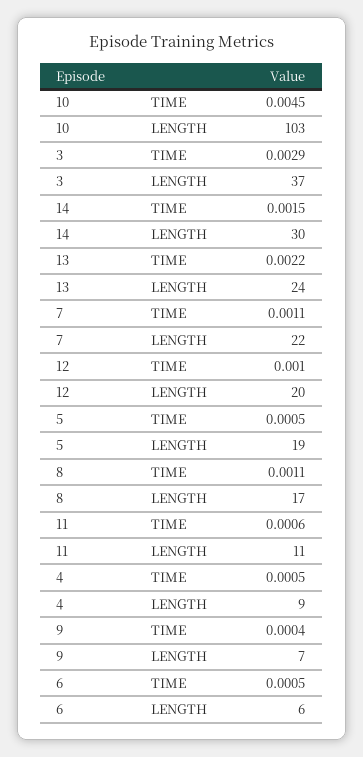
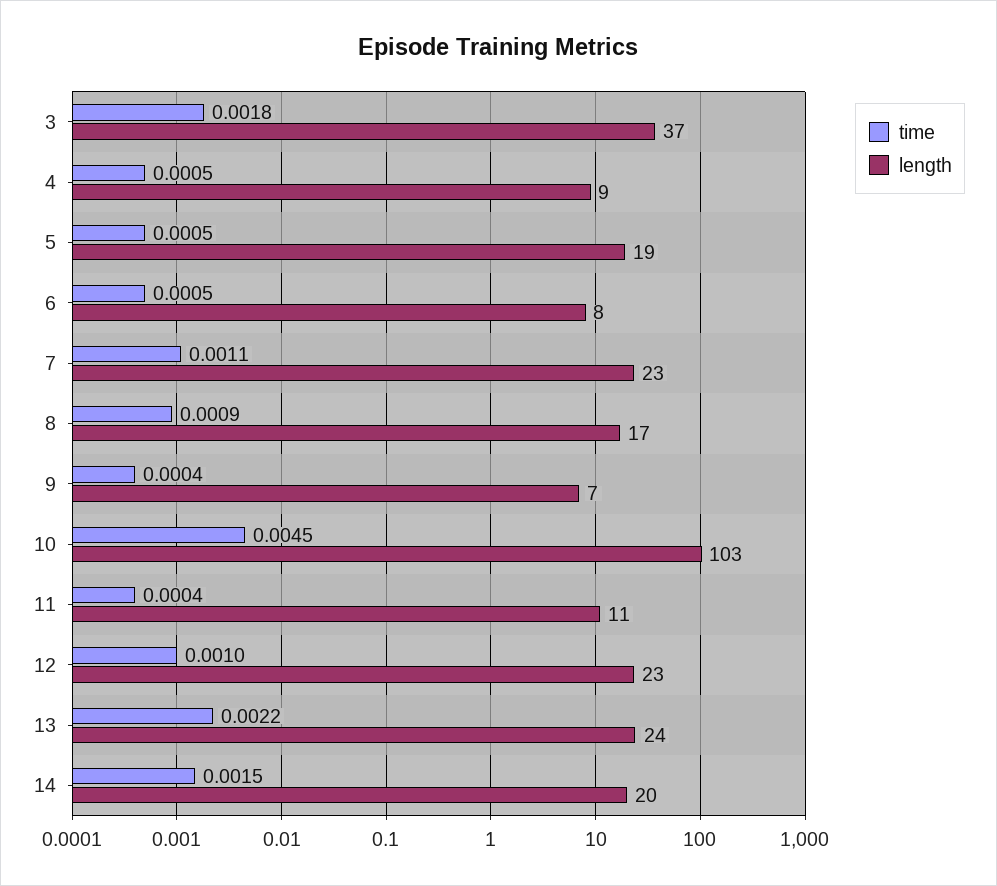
TIME, 3: 0.0029 -> 0.0018
LENGTH, 14: 30 -> 20
LENGTH, 7: 22 -> 23
LENGTH, 12: 20 -> 23
TIME, 8: 0.0011 -> 0.0009
TIME, 11: 0.0006 -> 0.0004
LENGTH, 6: 6 -> 8

